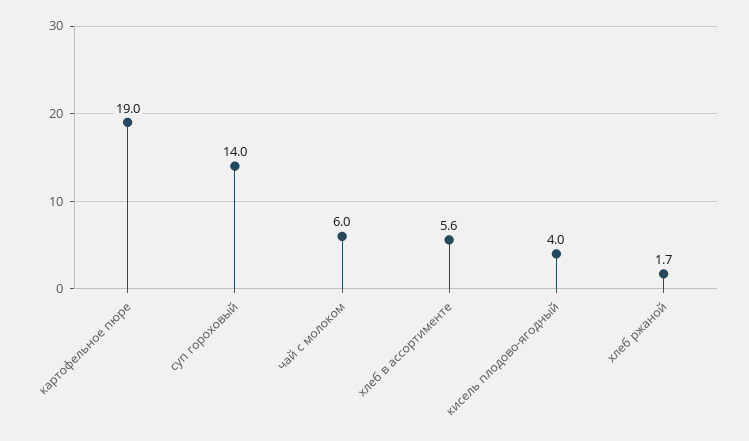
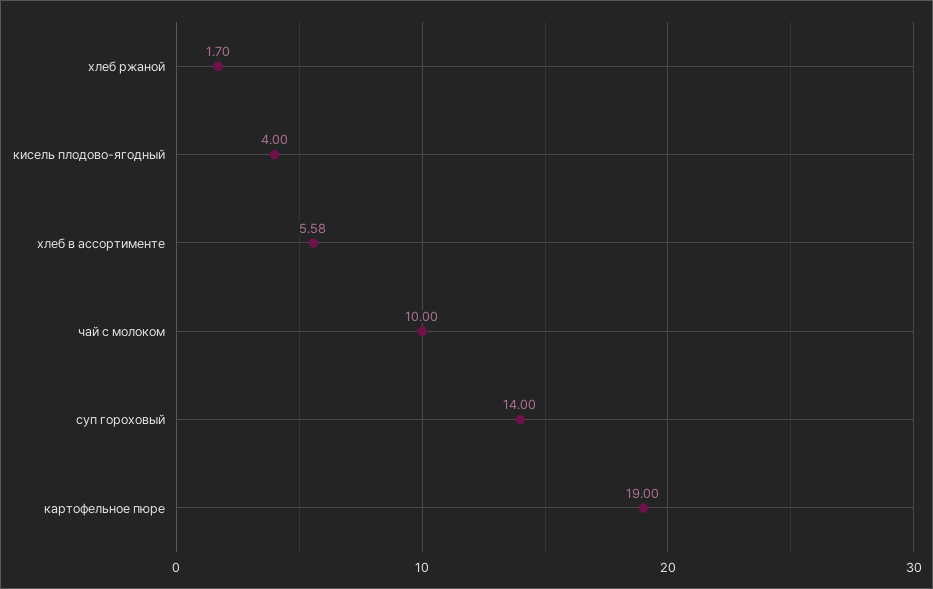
чай с молоком: 6 -> 10

